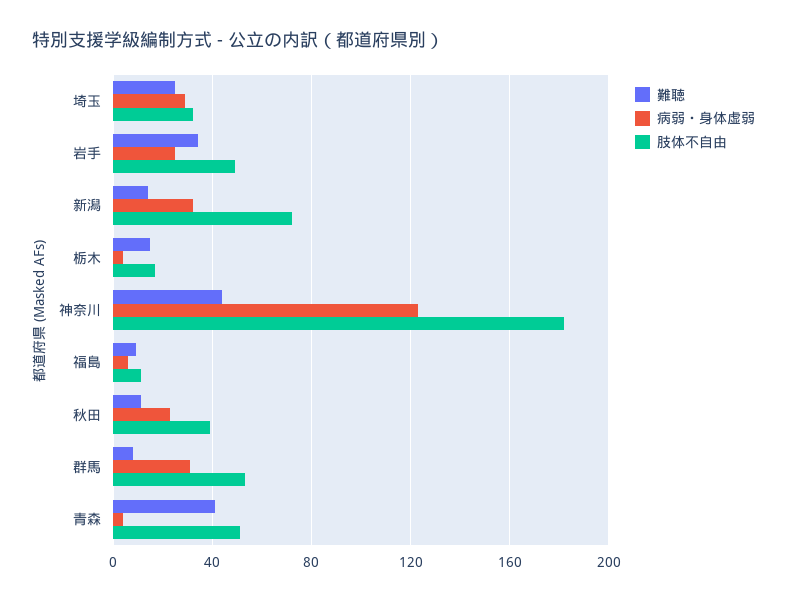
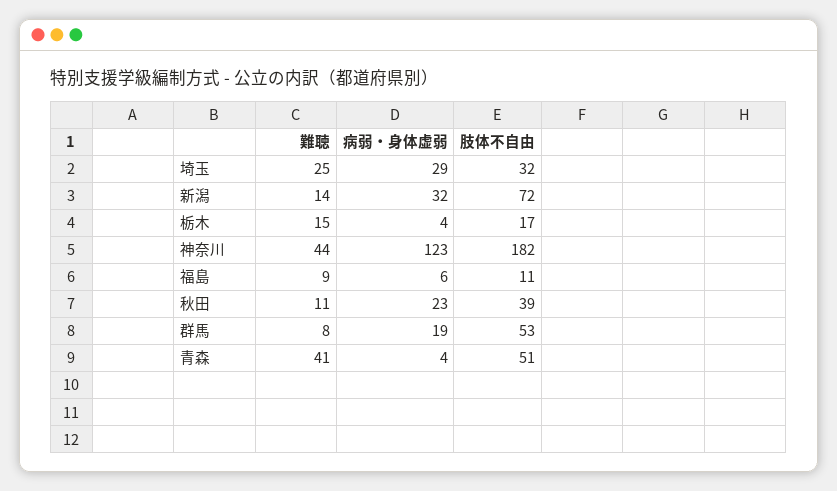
難聴, 岩手: 35 -> none
病弱・身体虚弱, 岩手: 25 -> none
肢体不自由, 岩手: 50 -> none
病弱・身体虚弱, 群馬: 30 -> 19

